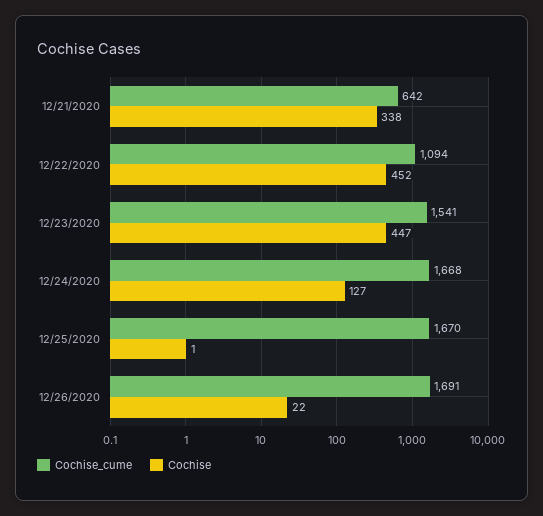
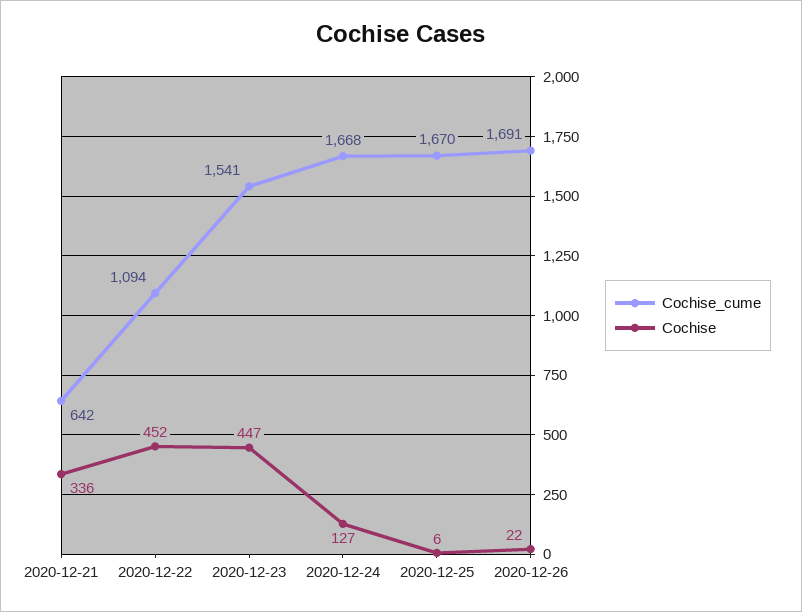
Cochise, 12/21/2020: 338 -> 336
Cochise, 12/25/2020: 1 -> 6

